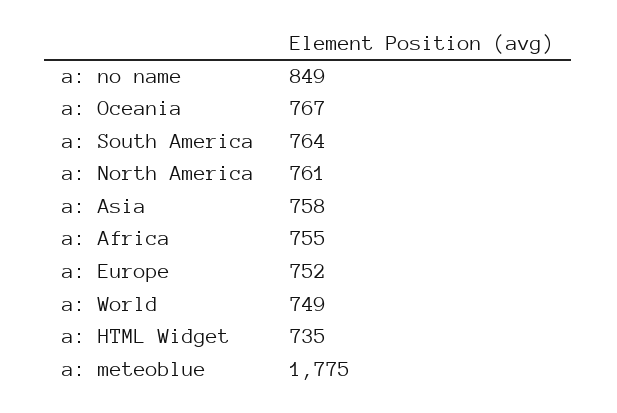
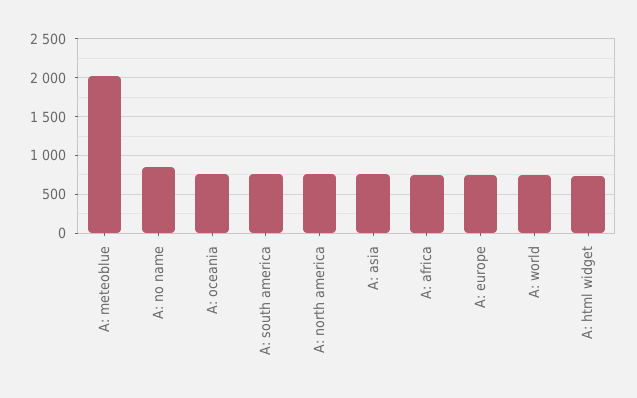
a: meteoblue: 1775 -> 2000

